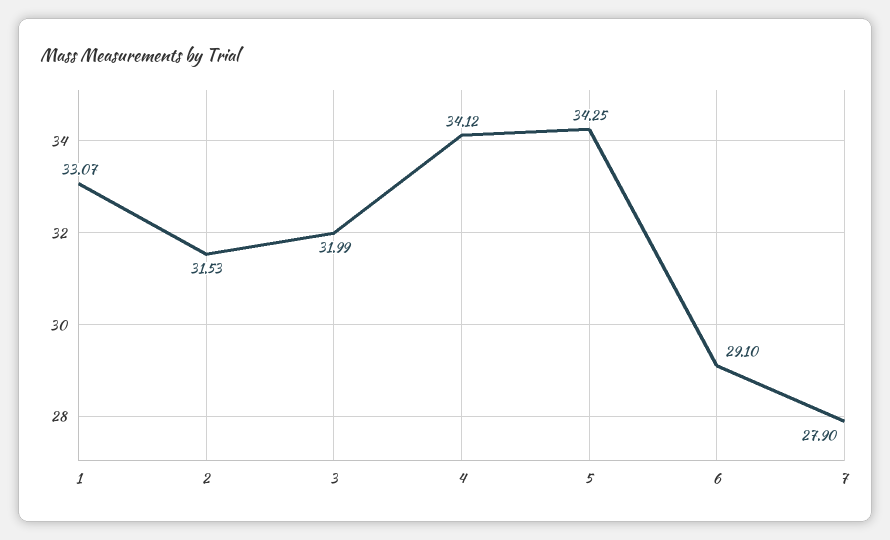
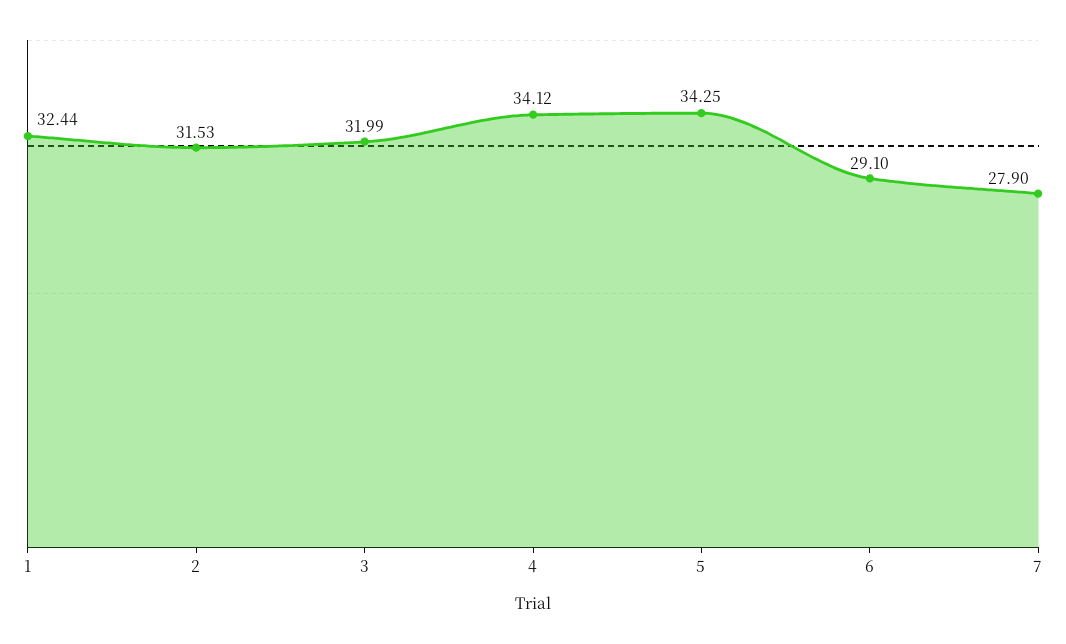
1: 33.07 -> 32.44

